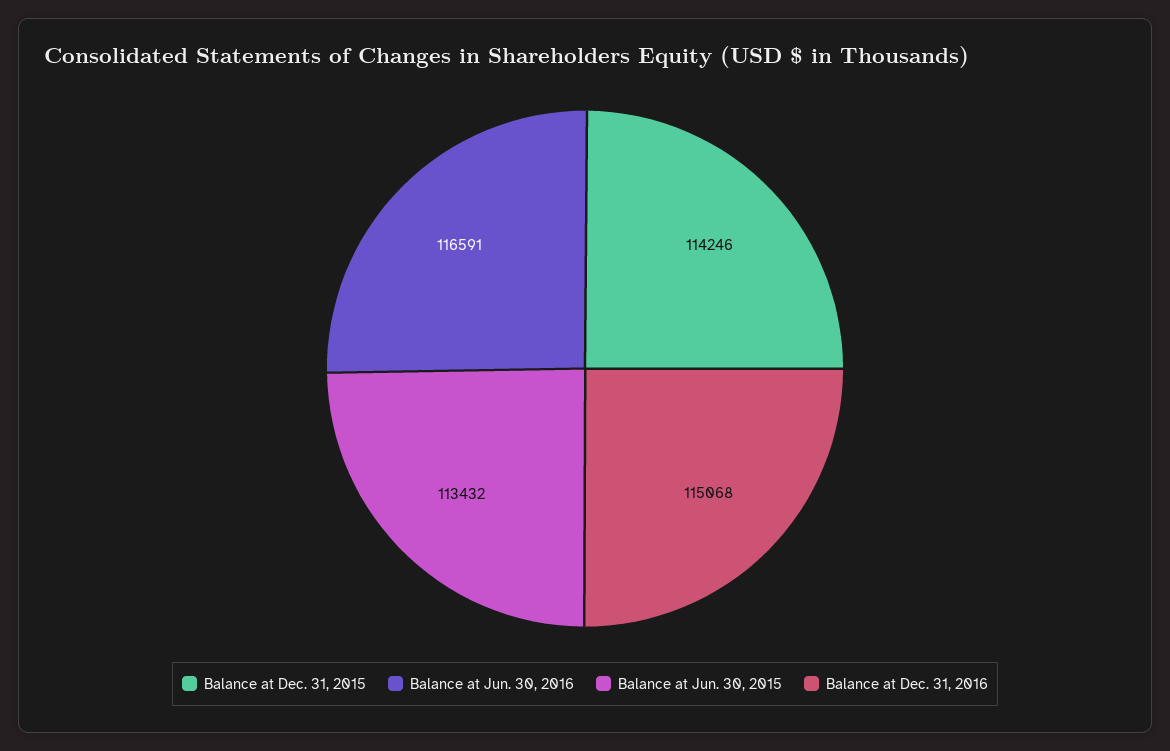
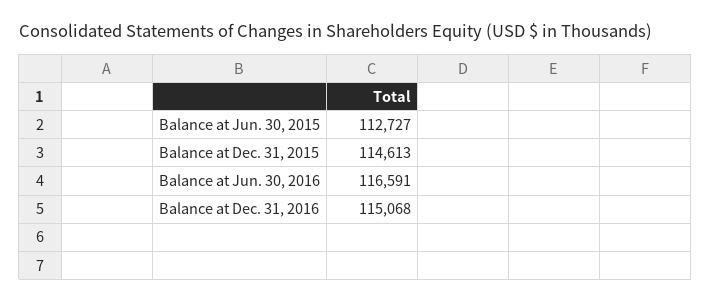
Balance at Dec. 31, 2015: 114246 -> 114613
Balance at Jun. 30, 2015: 113432 -> 112727

